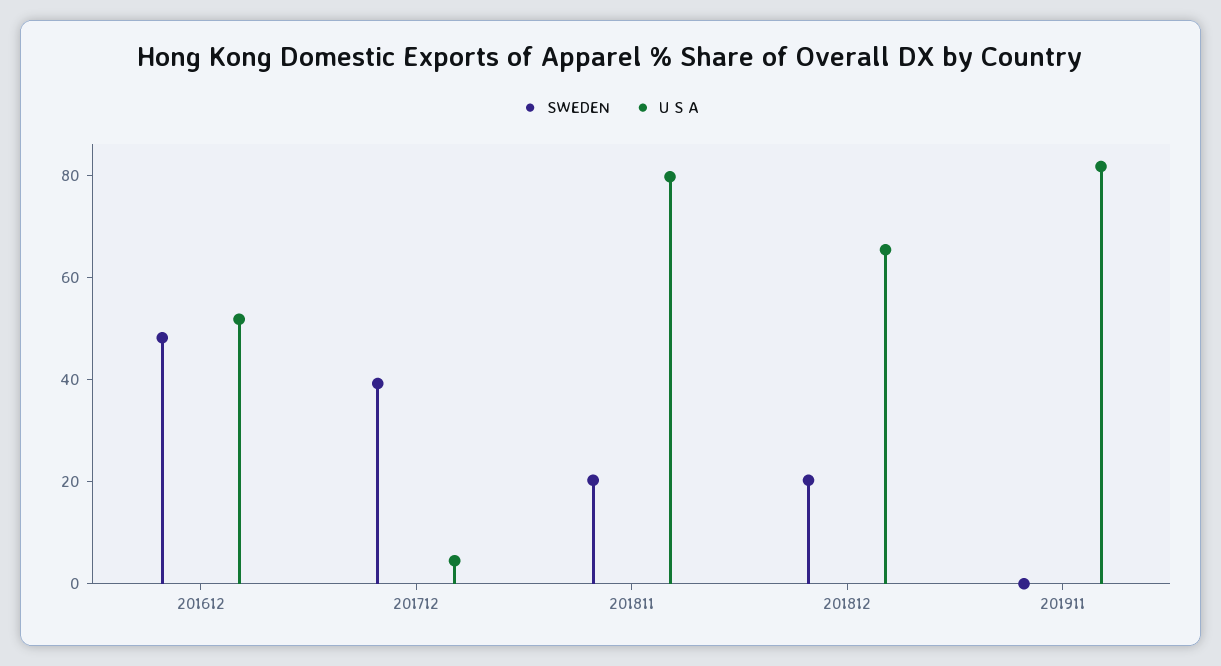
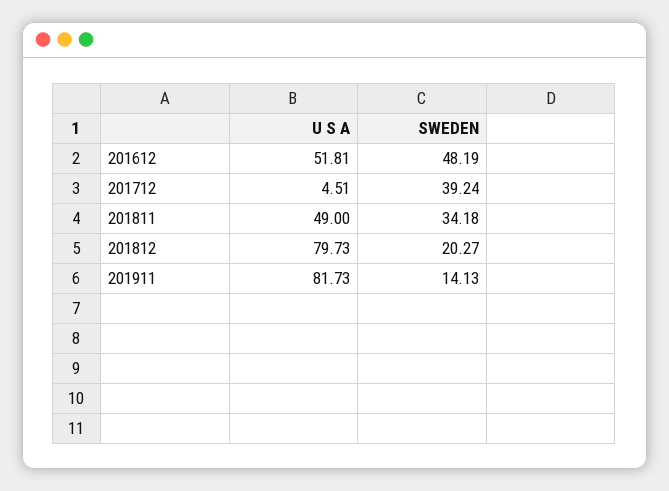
SWEDEN, 201811: 20 -> 34.18
U S A, 201811: 80 -> 49
U S A, 201812: 65 -> 79.73
SWEDEN, 201911: 0 -> 14.13

